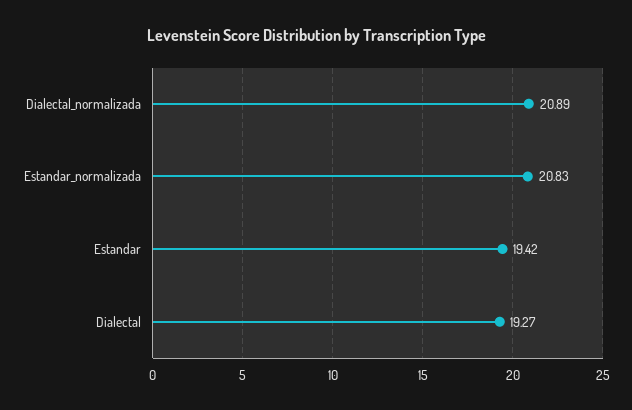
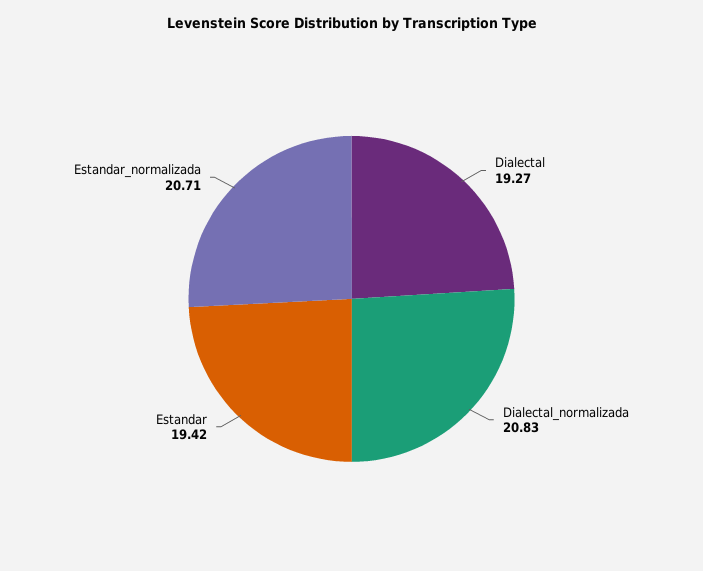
Dialectal_normalizada: 20.89 -> 20.83
Estandar_normalizada: 20.83 -> 20.71

